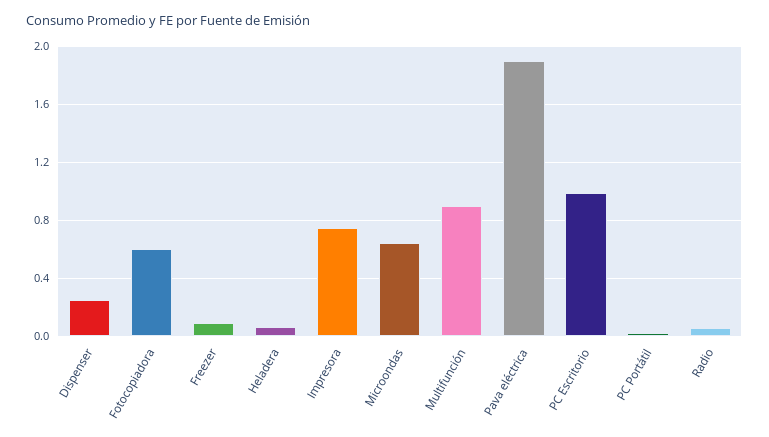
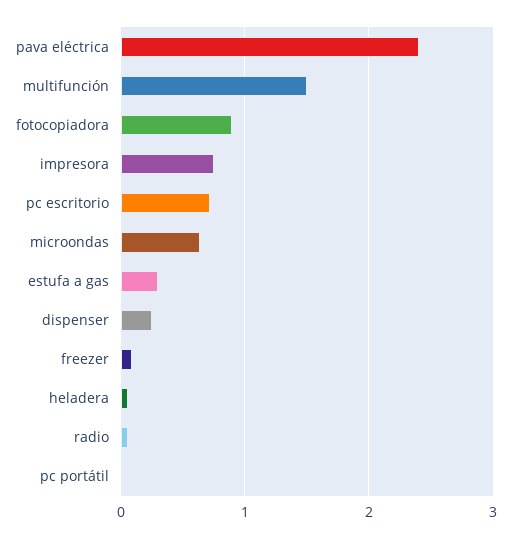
Fotocopiadora: 0.6 -> 0.9
Multifunción: 0.9 -> 1.5
Pava eléctrica: 1.9 -> 2.4
PC Escritorio: 1 -> 0.7
estufa a gas: none -> 0.3

